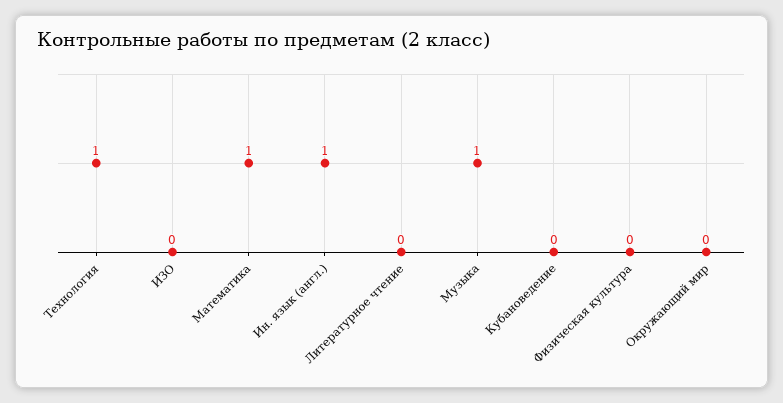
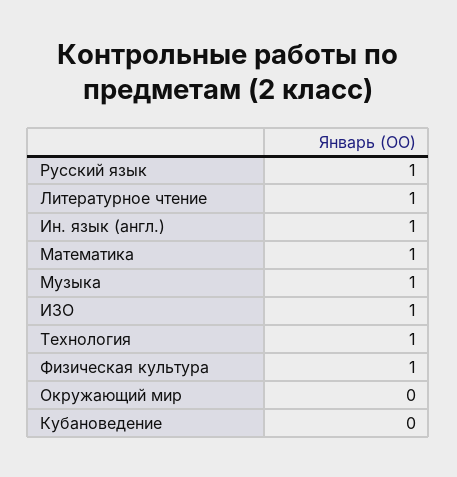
ИЗО: 0 -> 1
Литературное чтение: 0 -> 1
Физическая культура: 0 -> 1
Русский язык: none -> 1

